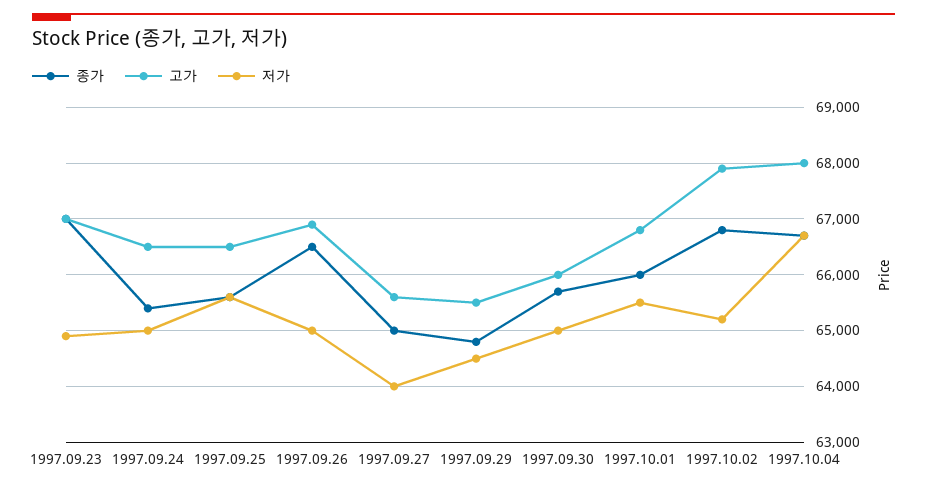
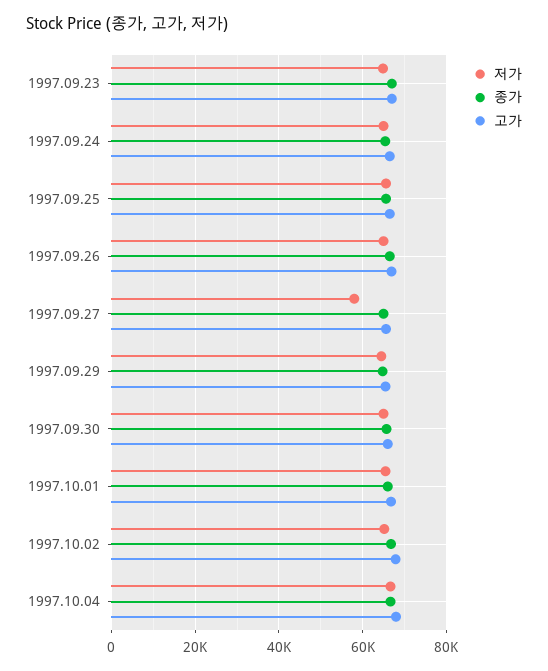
저가, 1997.09.27: 64000 -> 58000

